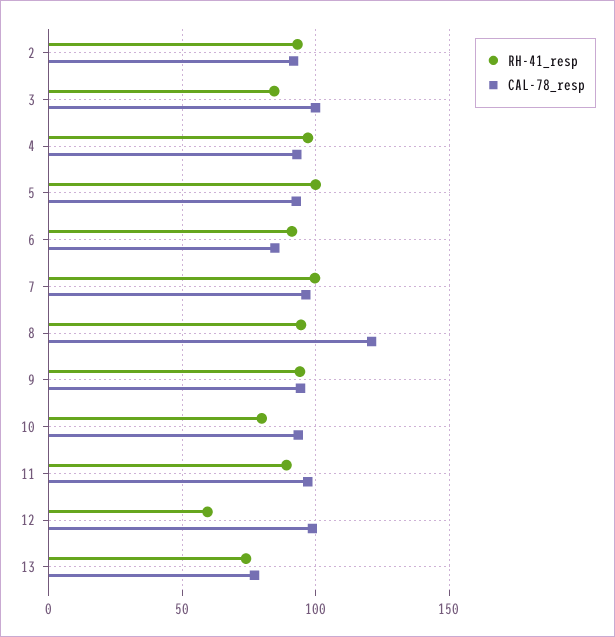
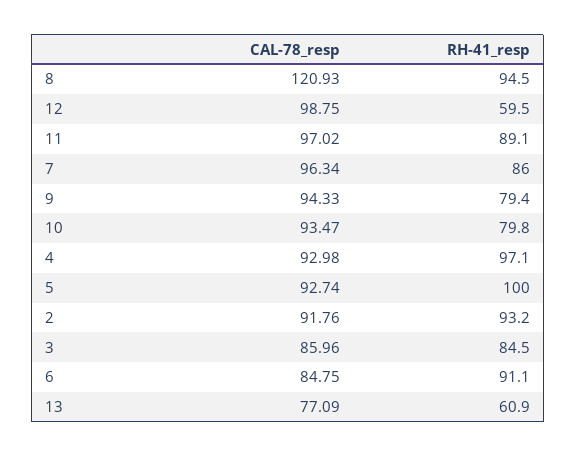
CAL-78_resp, 3: 100 -> 85.96
RH-41_resp, 7: 100 -> 86
RH-41_resp, 9: 95 -> 79.4
RH-41_resp, 13: 75 -> 60.9

